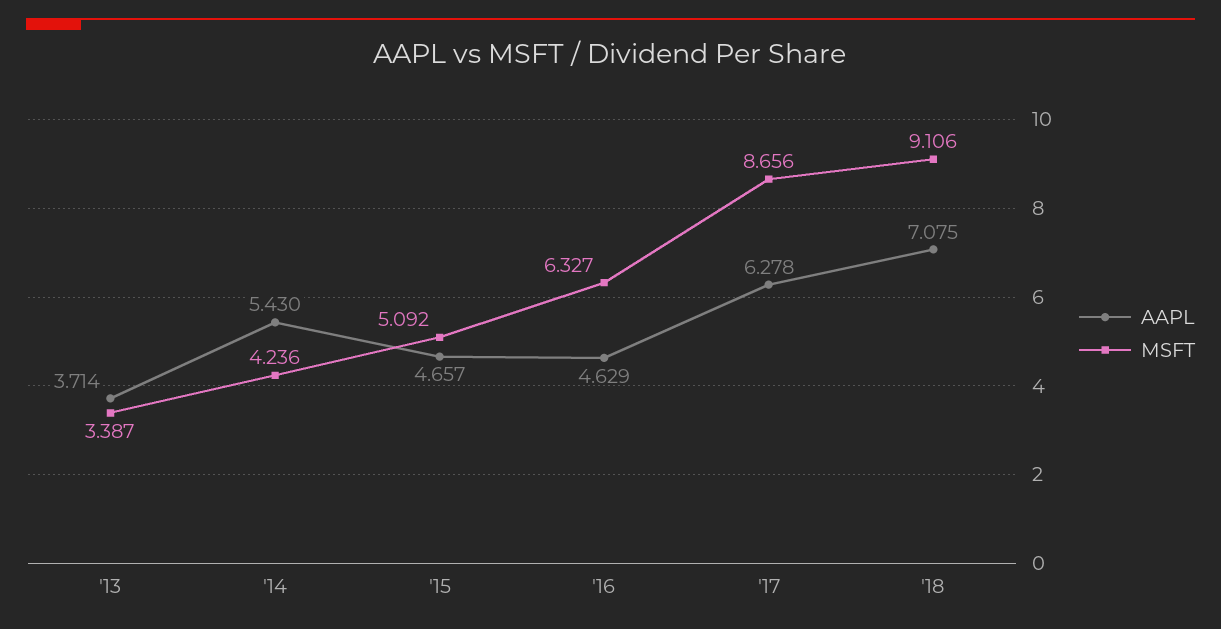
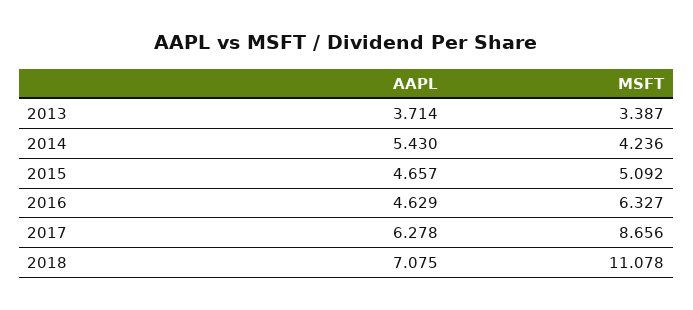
MSFT, '18: 9.106 -> 11.078

